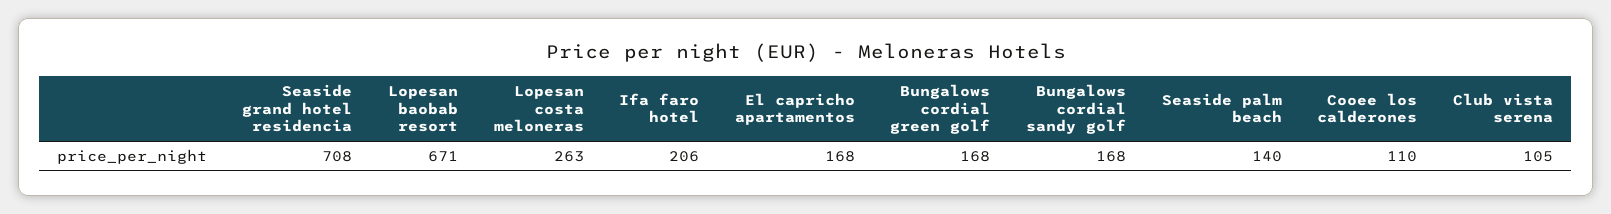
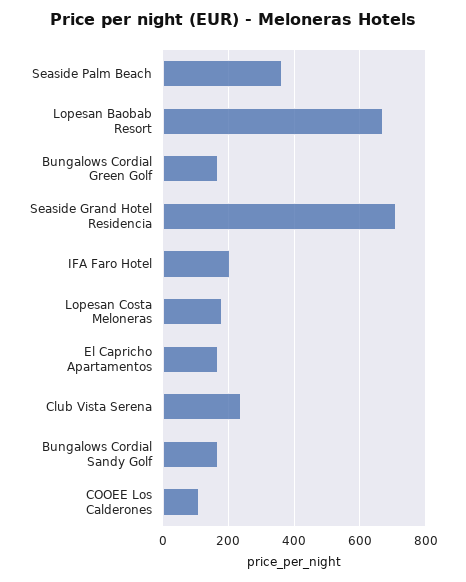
Lopesan costa meloneras: 263 -> 180
Seaside palm beach: 140 -> 360
Club vista serena: 105 -> 240

